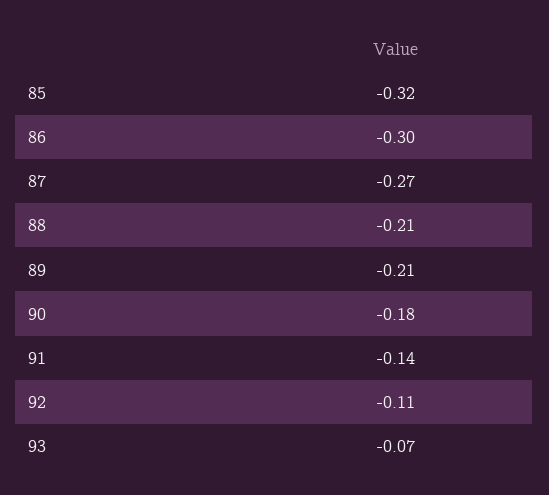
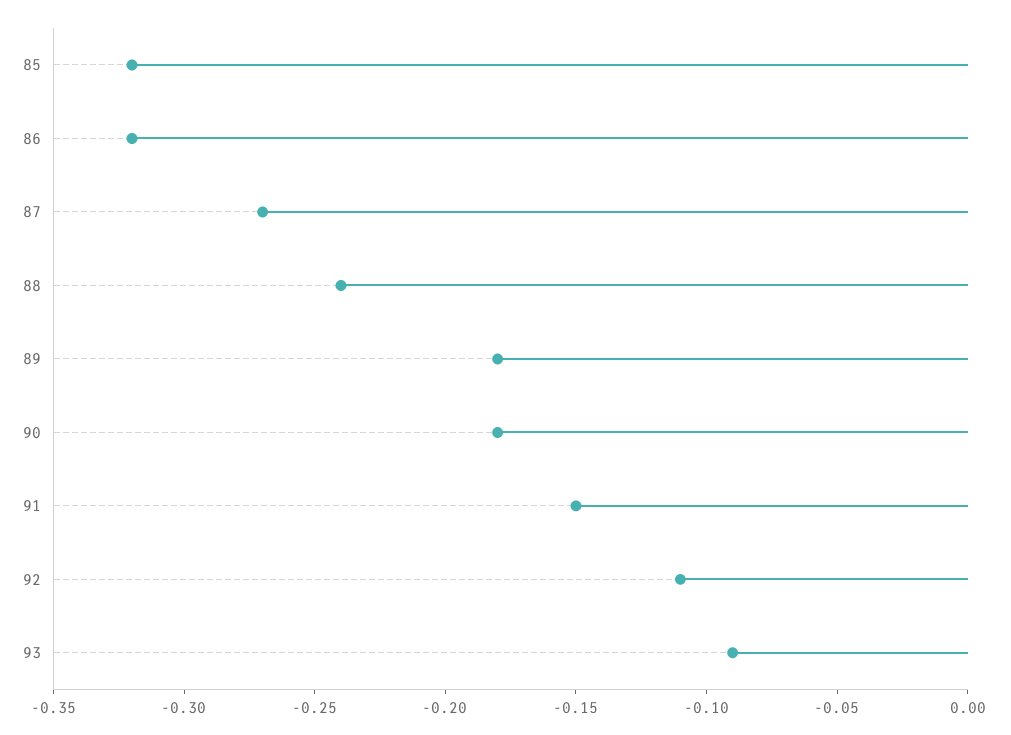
86: -0.3 -> -0.32
88: -0.21 -> -0.24
89: -0.21 -> -0.18
91: -0.14 -> -0.15
93: -0.07 -> -0.09

